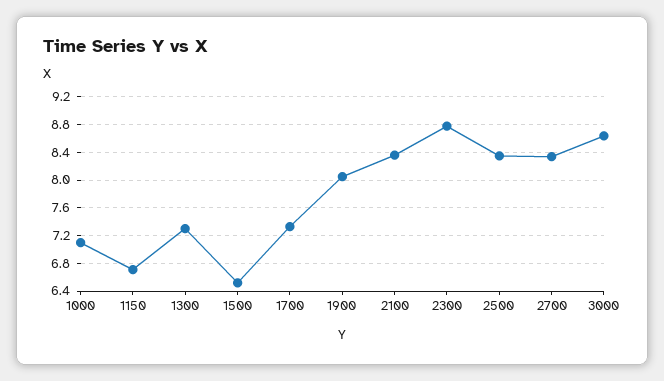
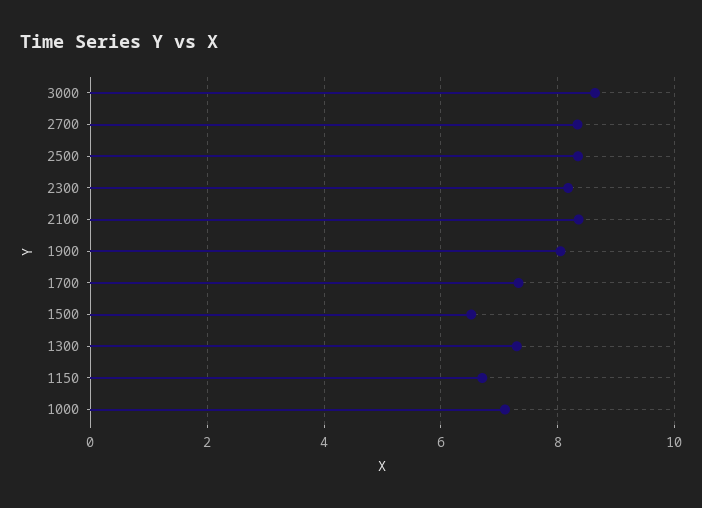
2300: 8.8 -> 8.2

